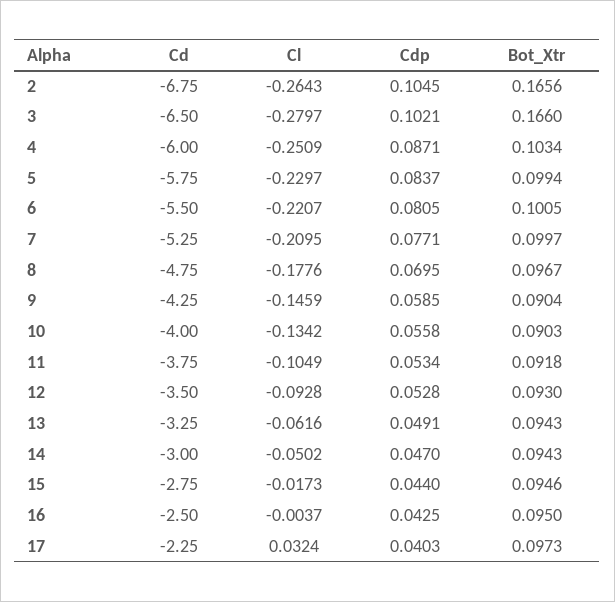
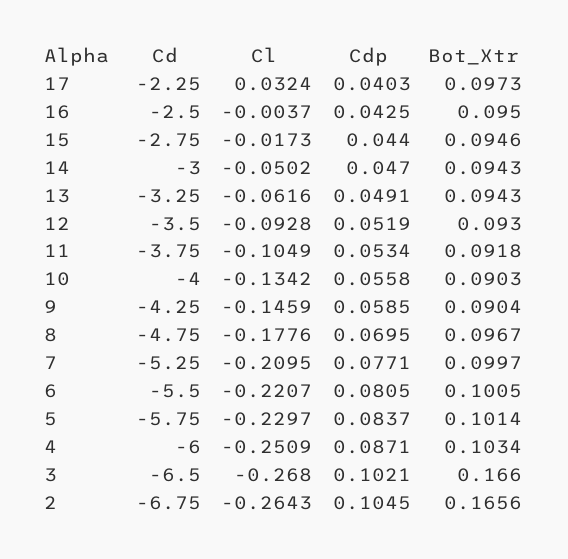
Cl, 3: -0.2797 -> -0.268
Bot_Xtr, 5: 0.0994 -> 0.1014
Cdp, 12: 0.0528 -> 0.0519

